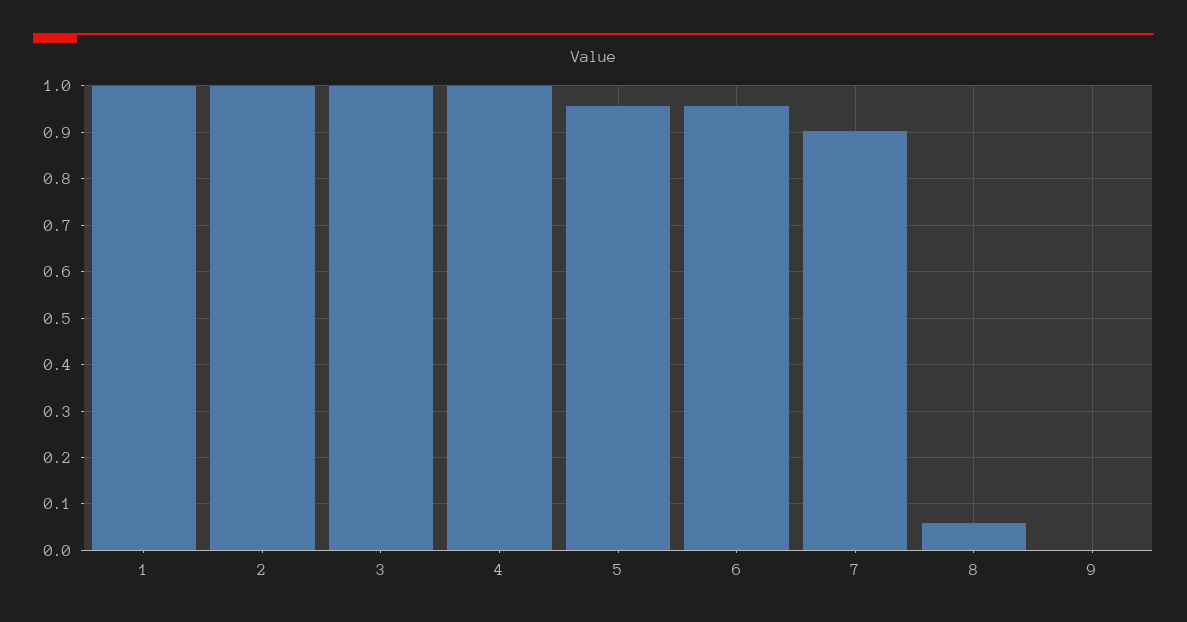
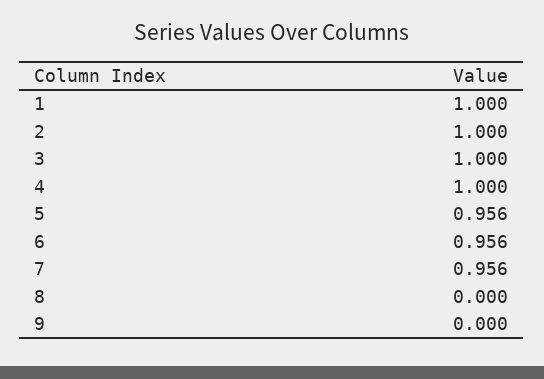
7: 0.9 -> 0.956
8: 0.06 -> 0

